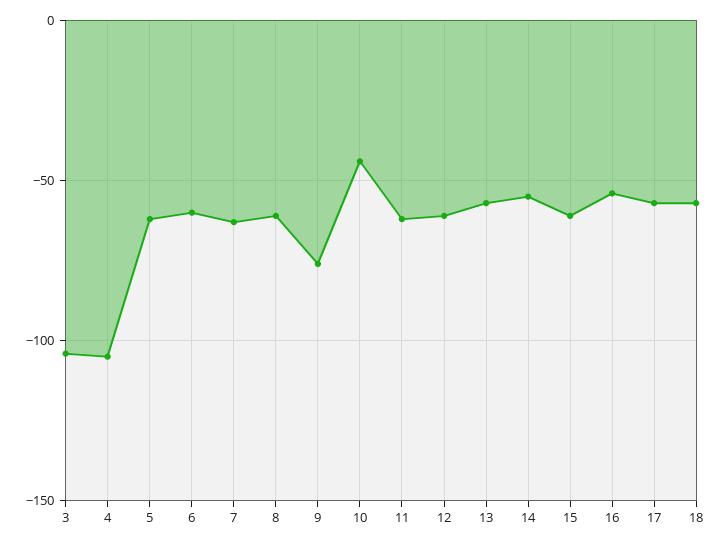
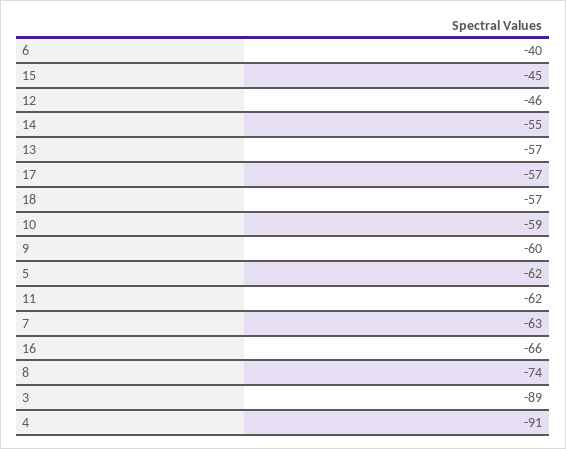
3: -105 -> -89
4: -105 -> -91
6: -60 -> -40
8: -60 -> -74
9: -75 -> -60
10: -45 -> -59
12: -60 -> -46
15: -60 -> -45
16: -55 -> -66

